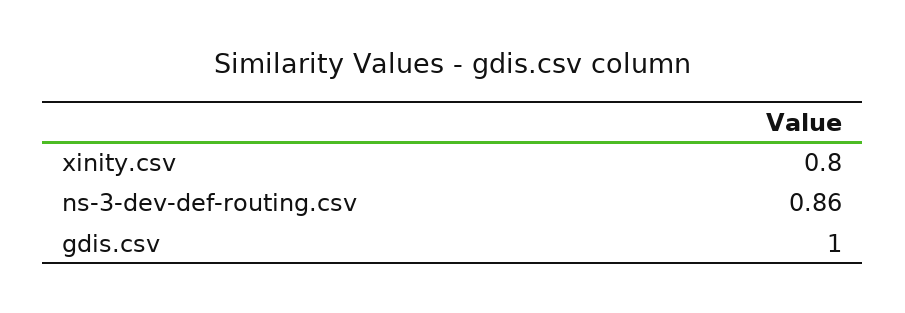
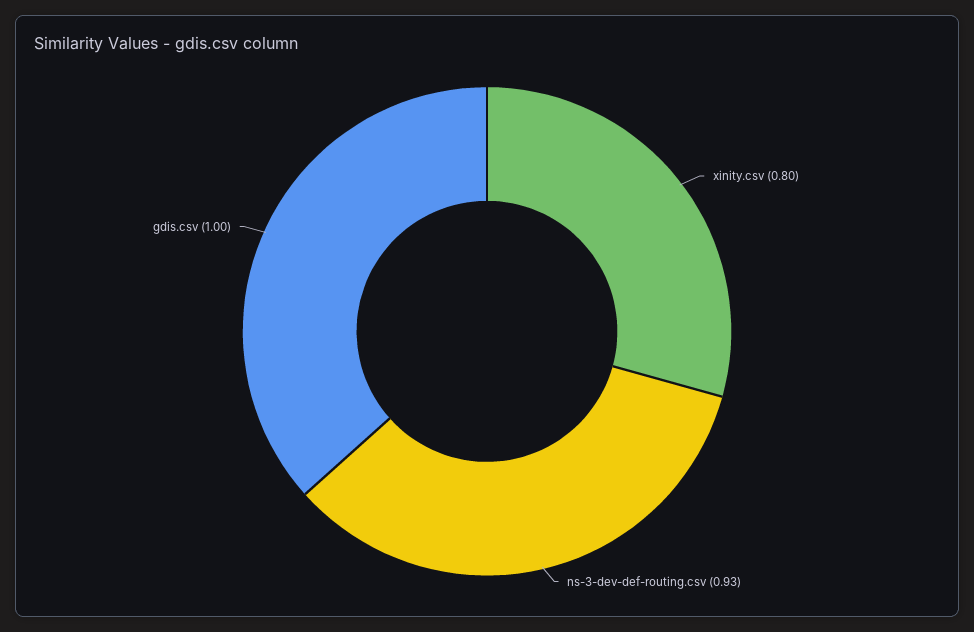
ns-3-dev-def-routing.csv: 0.86 -> 0.93

